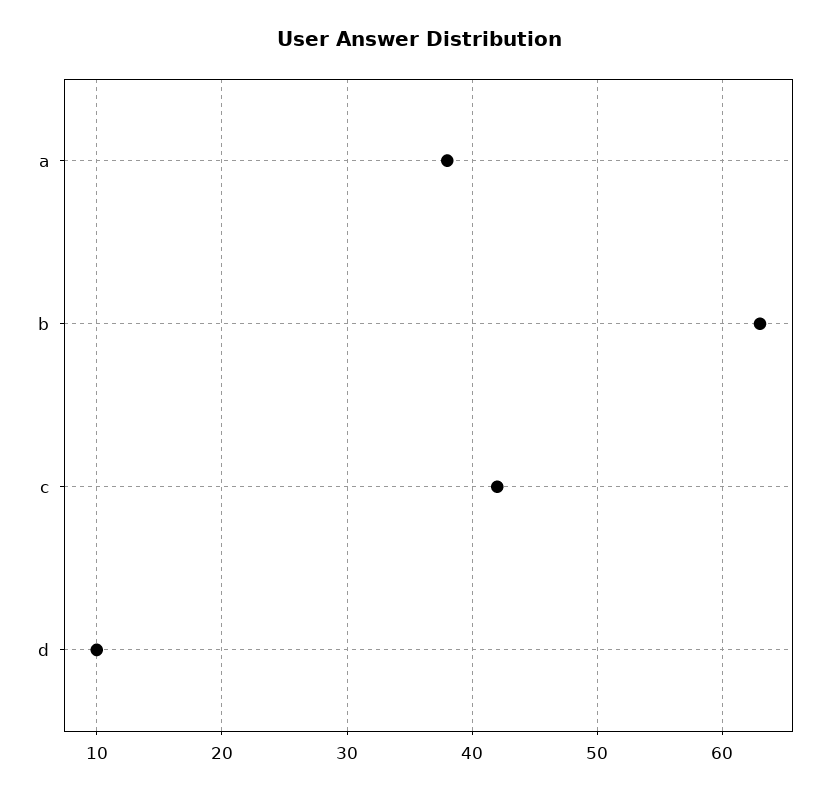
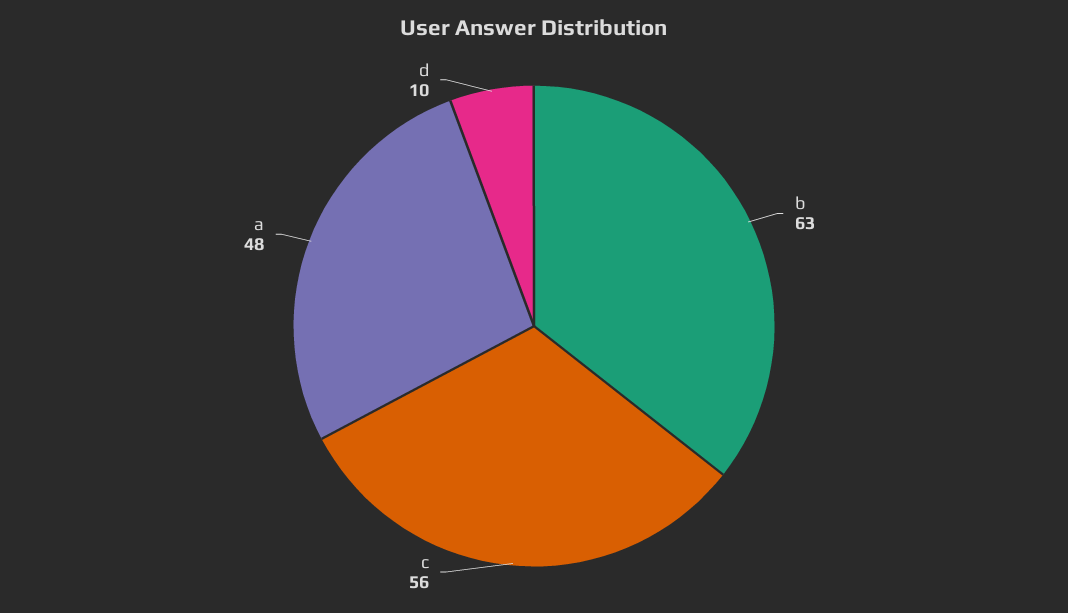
a: 38 -> 48
c: 42 -> 56

